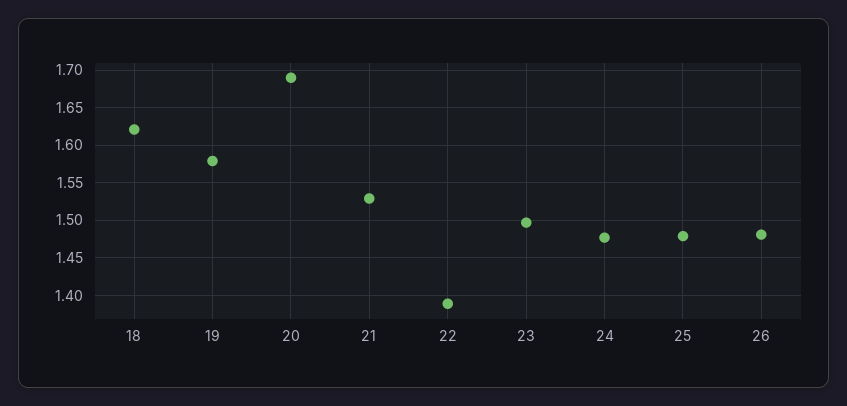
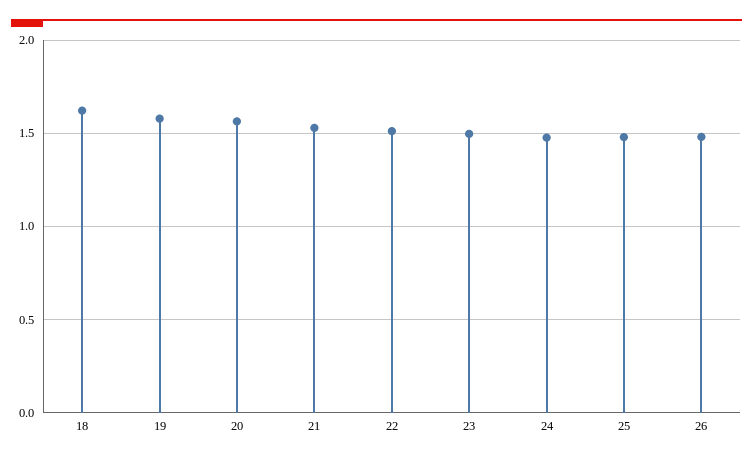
20: 1.69 -> 1.55
22: 1.39 -> 1.5

